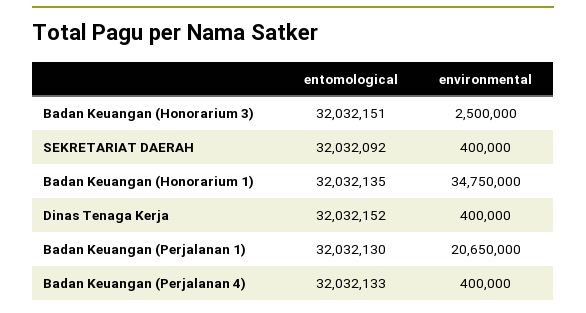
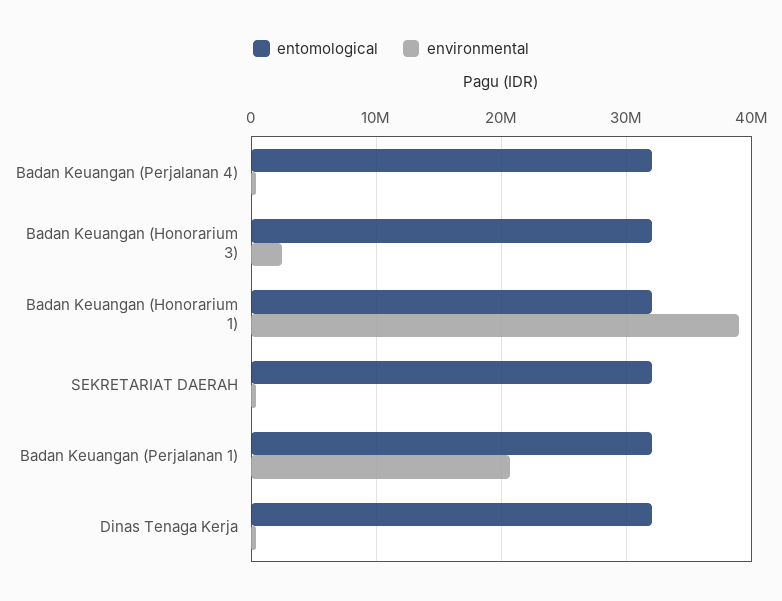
environmental, Badan Keuangan (Honorarium 1): 34750000 -> 39000000

